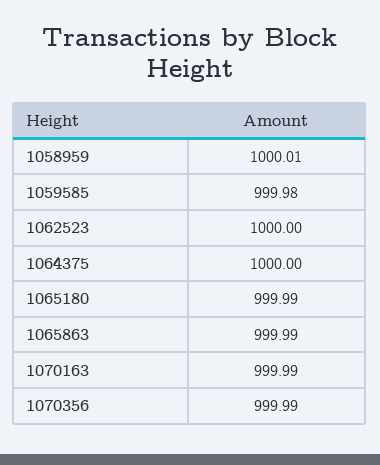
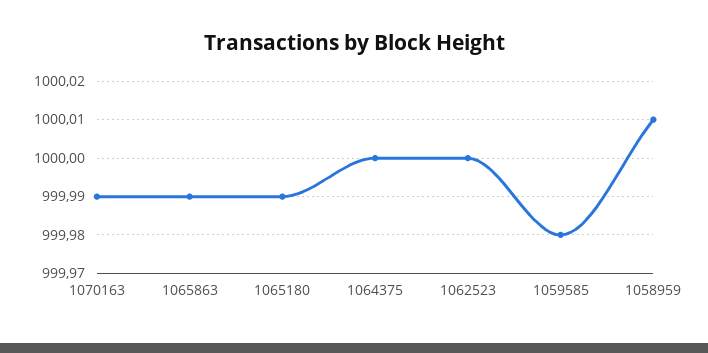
1070356: 999.99 -> none

